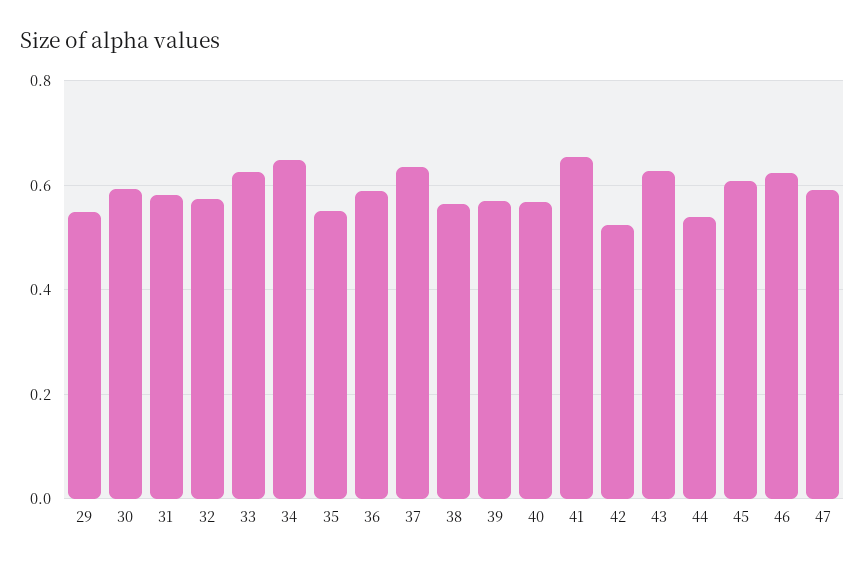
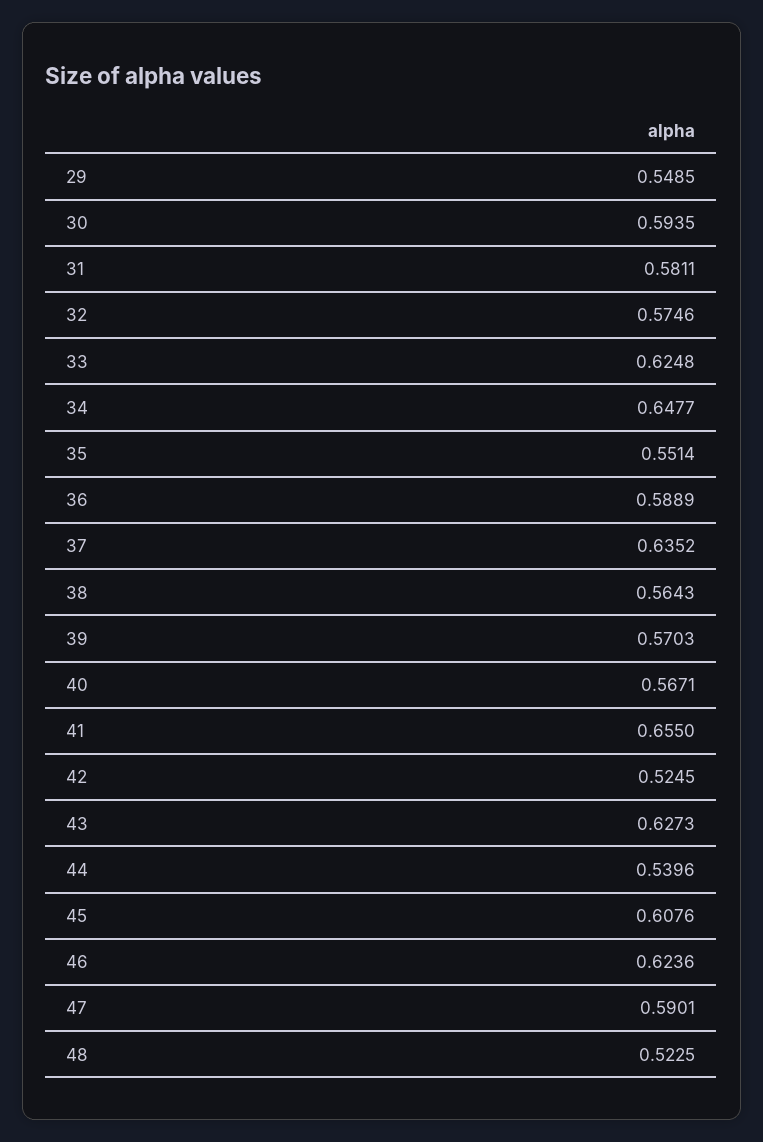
48: none -> 0.5225

